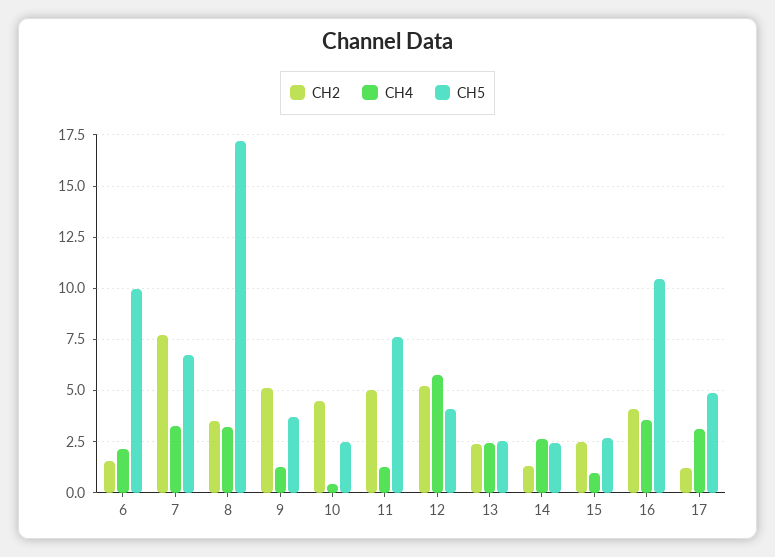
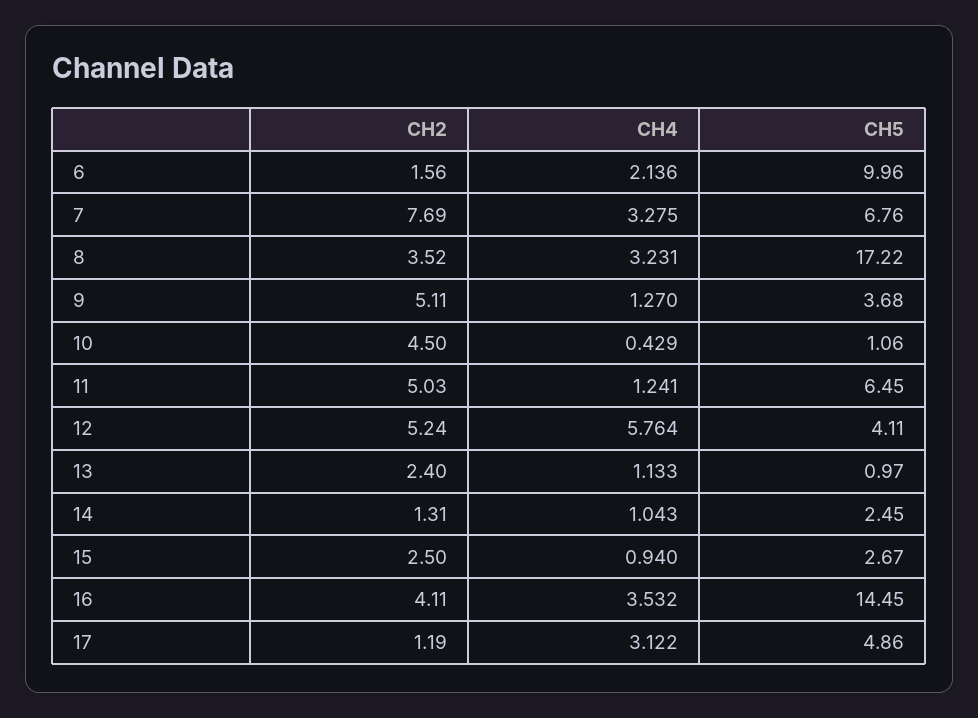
CH5, 10: 2.5 -> 1.06
CH5, 11: 7.5 -> 6.45
CH4, 13: 2.5 -> 1.133
CH5, 13: 2.5 -> 0.97
CH4, 14: 2.5 -> 1.043
CH5, 16: 10.5 -> 14.45

